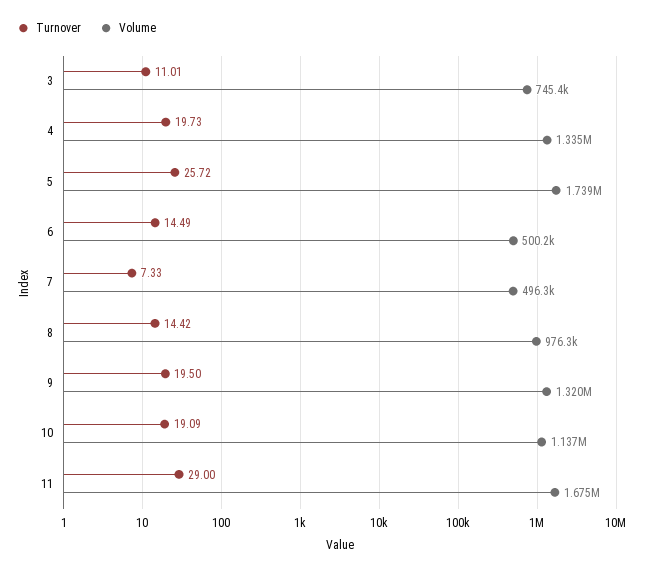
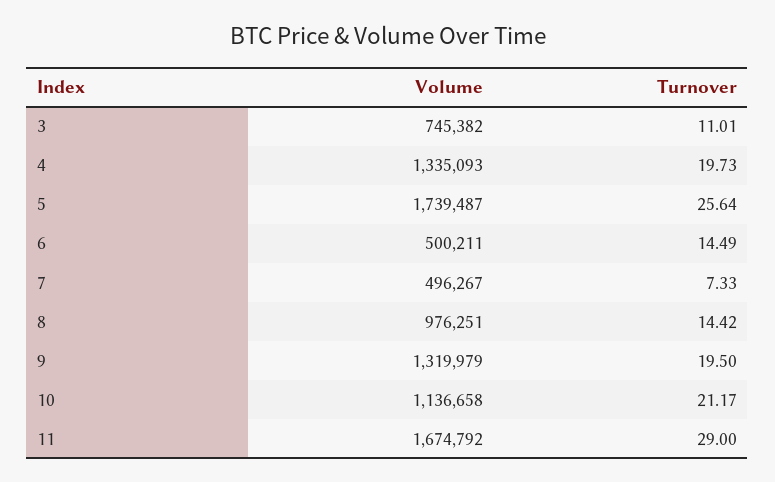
Turnover, 5: 25.72 -> 25.64
Turnover, 10: 19.09 -> 21.17

